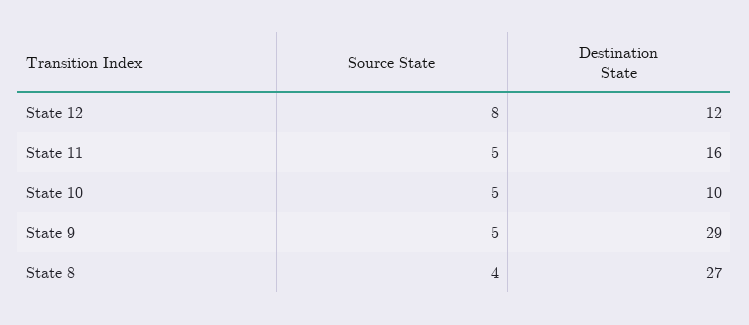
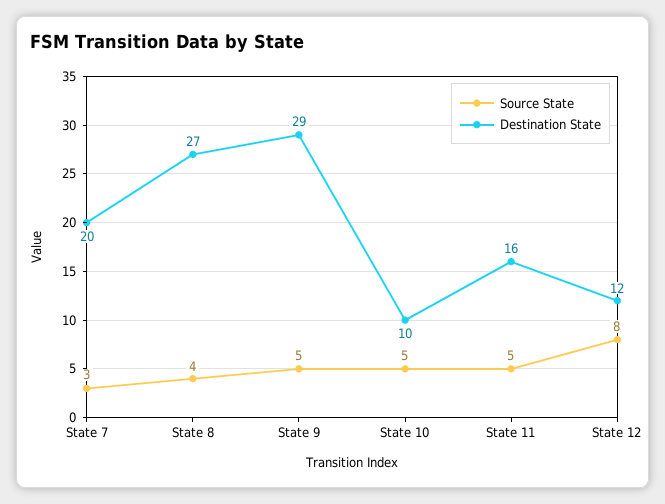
Source State, State 7: none -> 3
Destination State, State 7: none -> 20

